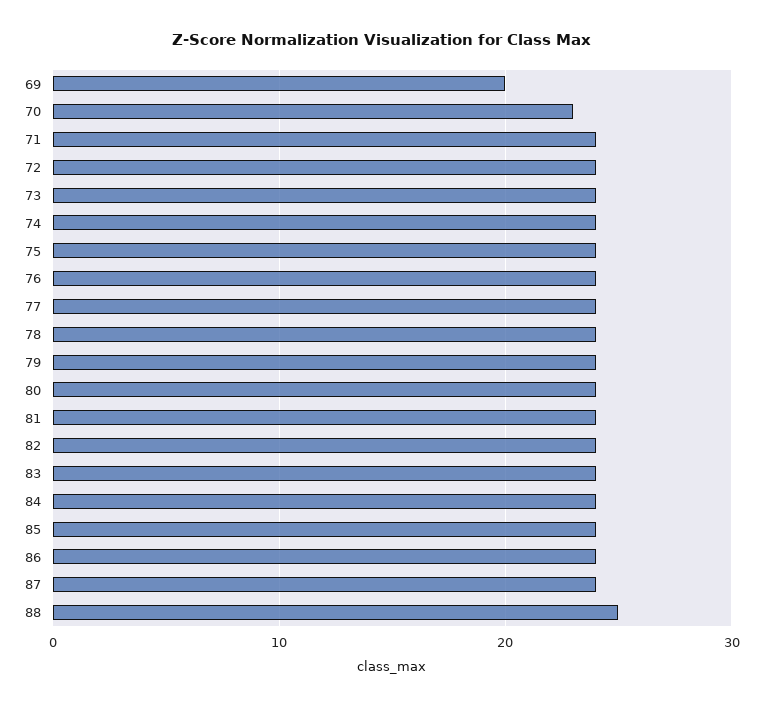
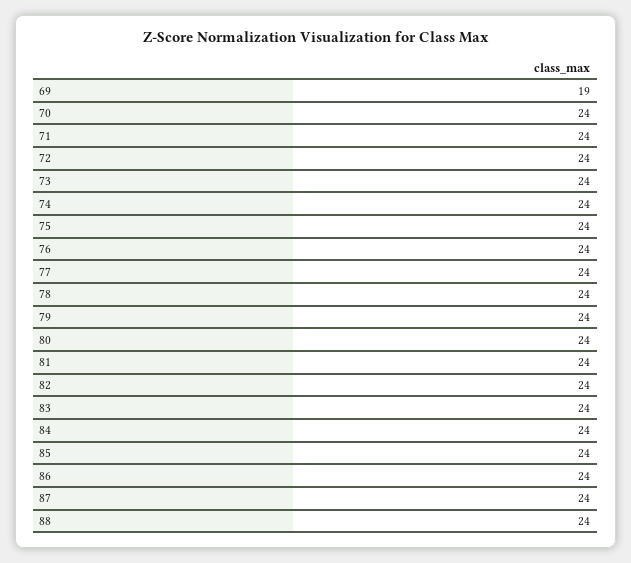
69: 20 -> 19
70: 23 -> 24
88: 25 -> 24

